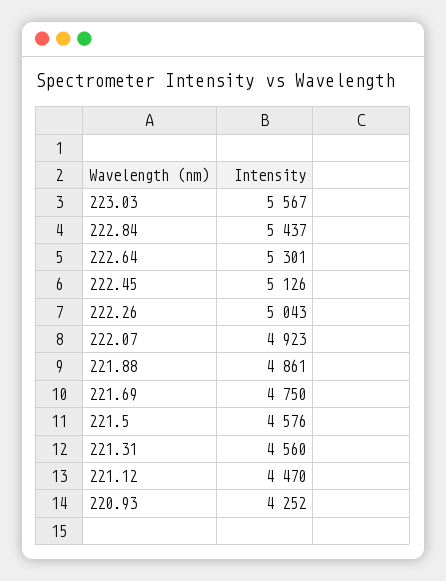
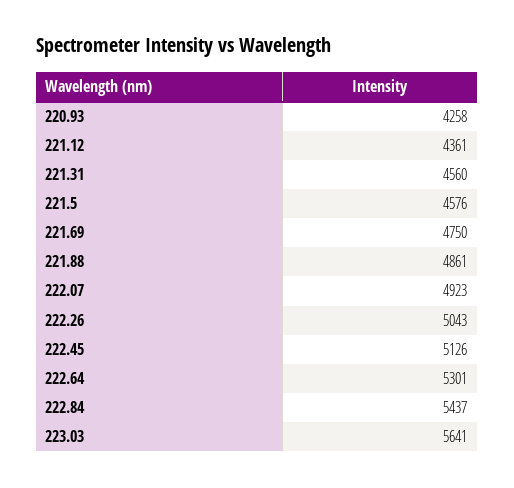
223.03: 5567 -> 5641
221.12: 4470 -> 4361
220.93: 4252 -> 4258

